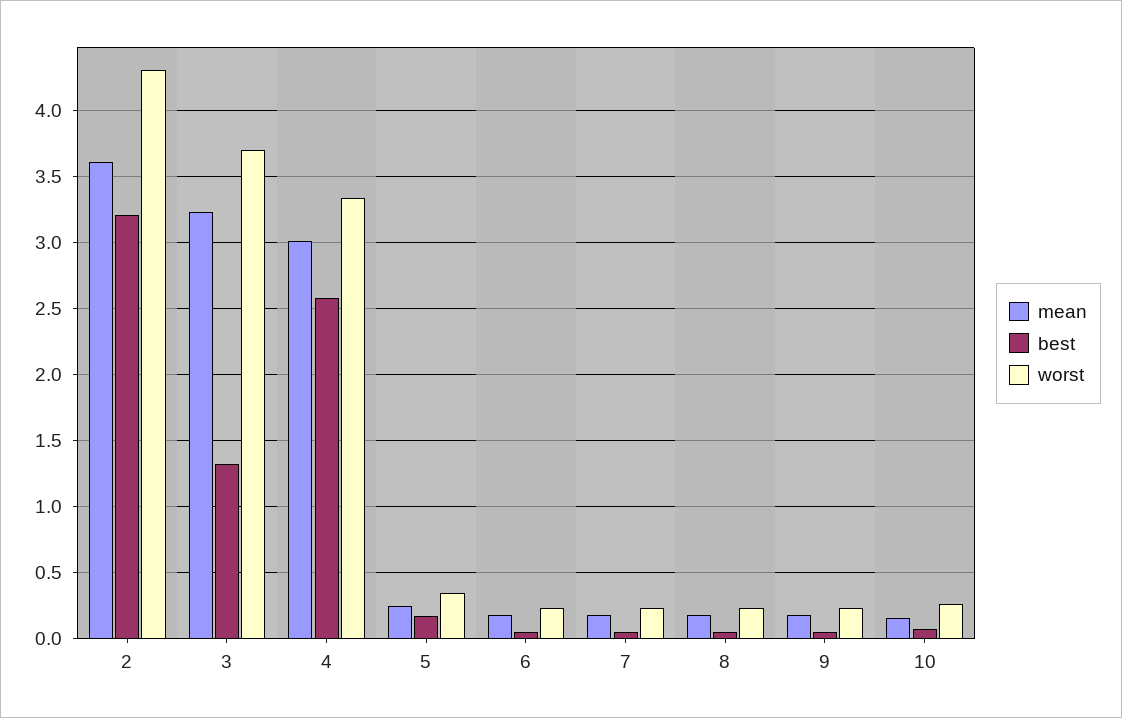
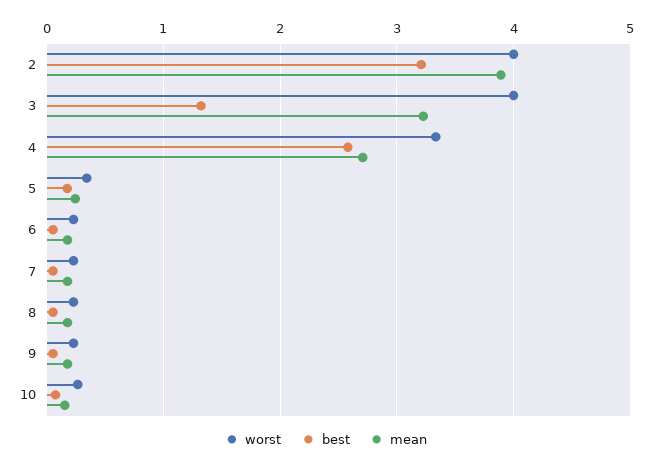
mean, 2: 3.6 -> 3.9
worst, 2: 4.3 -> 4
worst, 3: 3.7 -> 4
mean, 4: 3 -> 2.7

